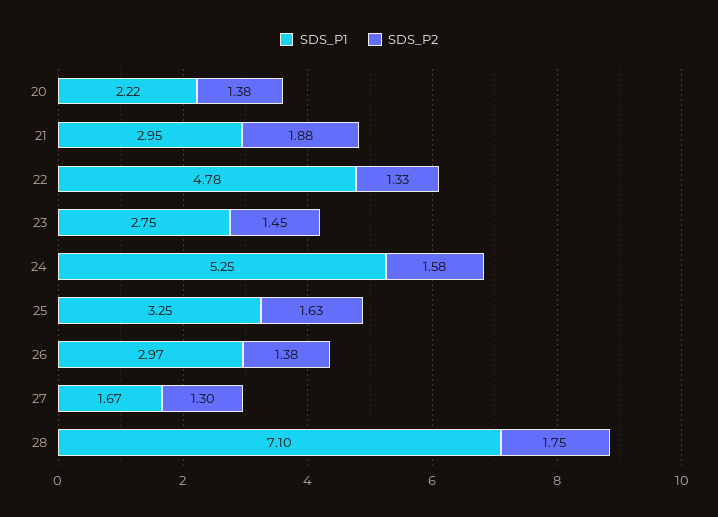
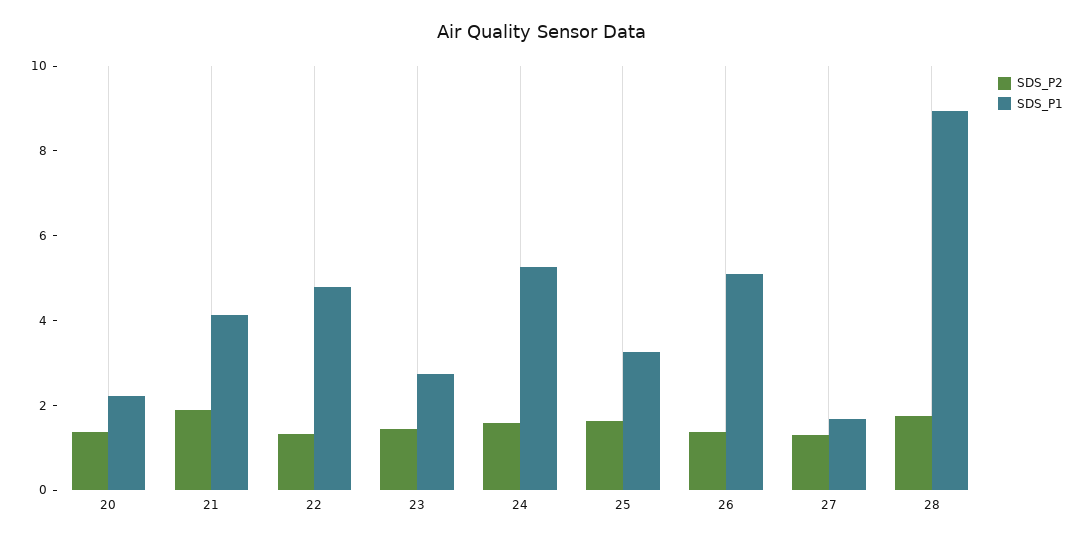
SDS_P1, 21: 2.95 -> 4
SDS_P1, 26: 2.97 -> 5
SDS_P1, 28: 7.1 -> 9

